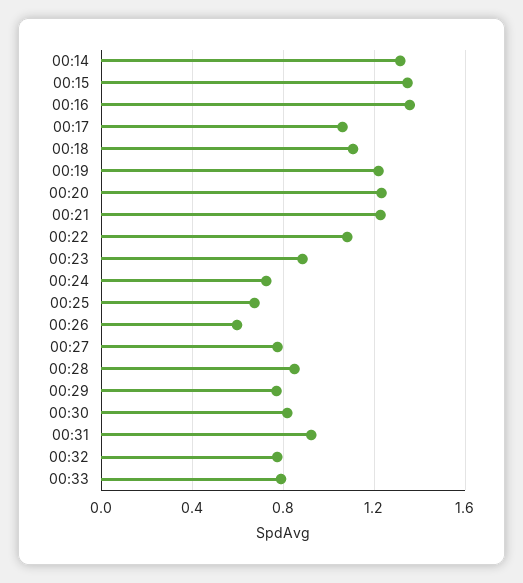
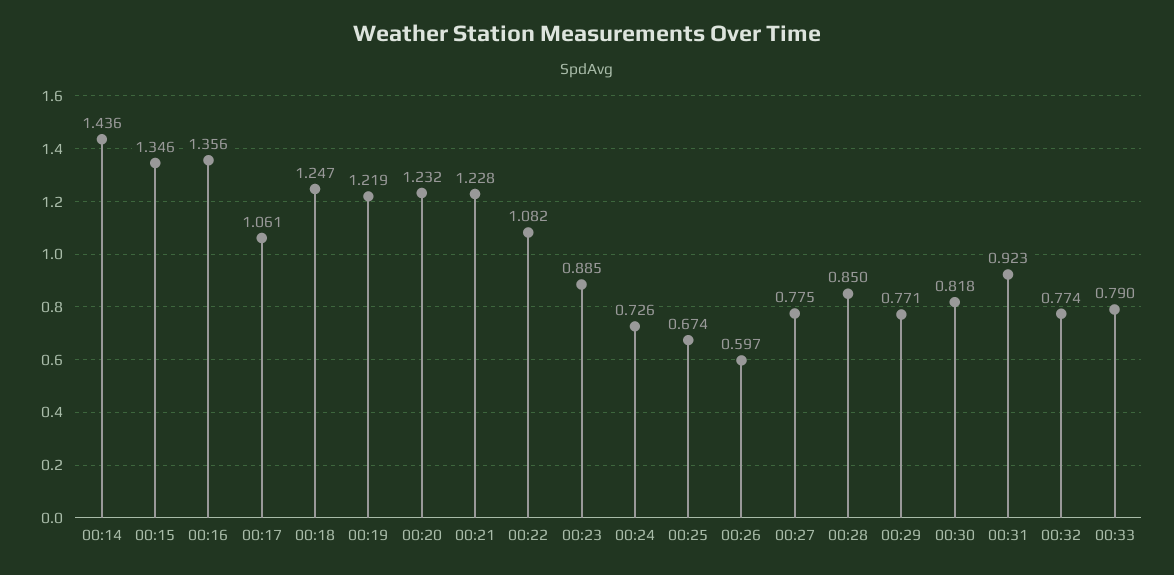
00:14: 1.3 -> 1.436
00:18: 1.1 -> 1.247

